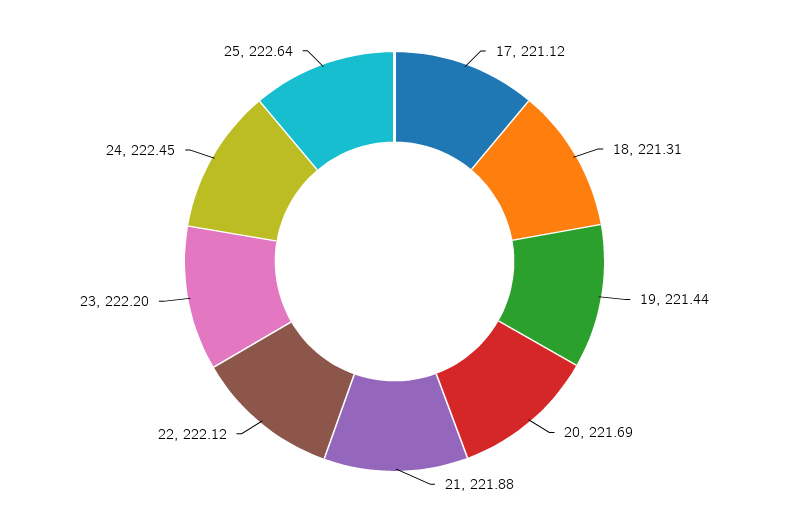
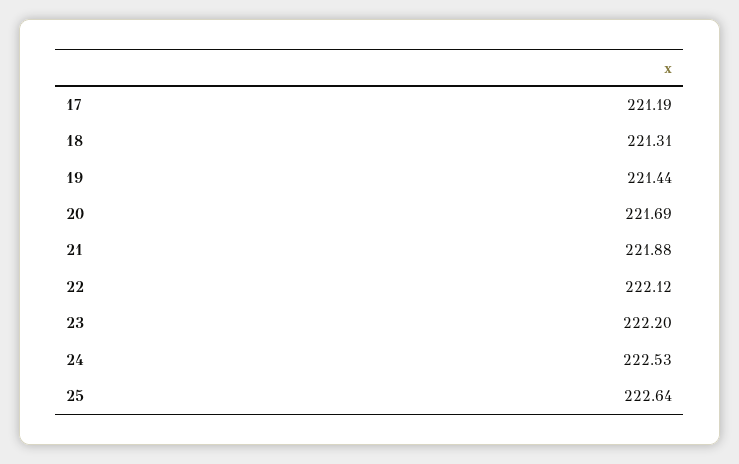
17: 221.12 -> 221.19
24: 222.45 -> 222.53

